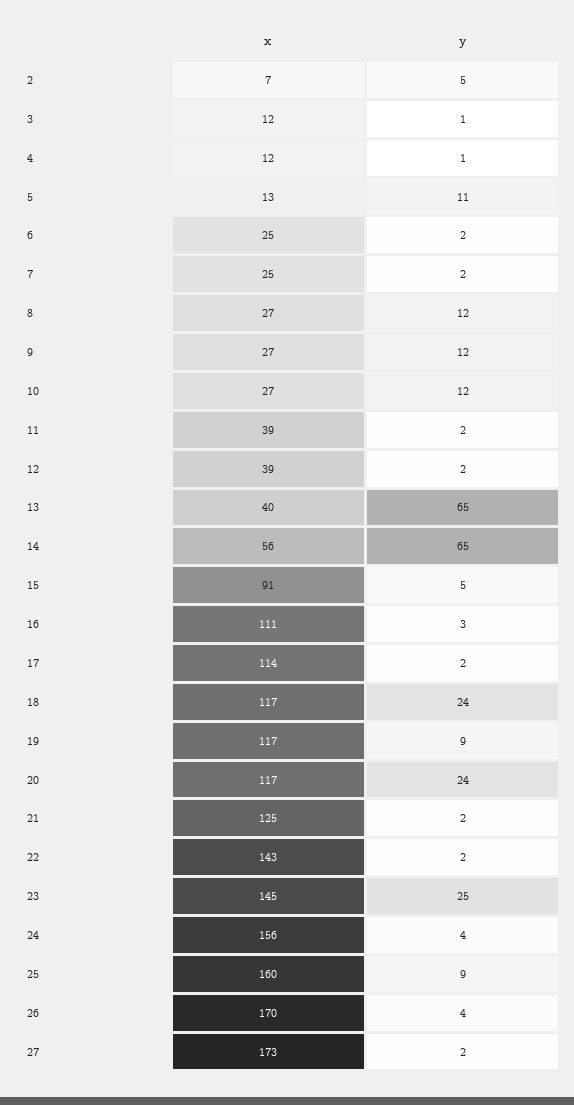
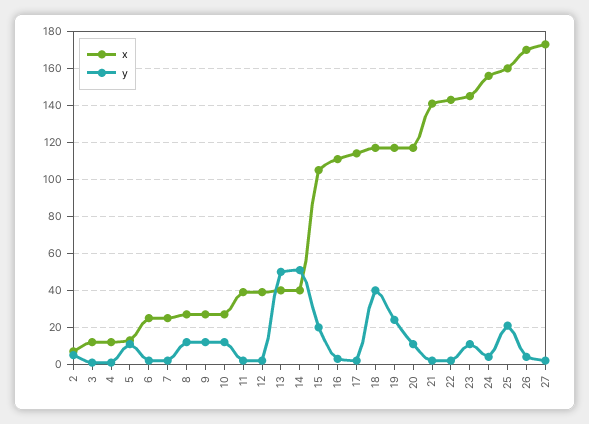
y, 13: 65 -> 50
x, 14: 56 -> 40
y, 14: 65 -> 50
x, 15: 91 -> 105
y, 15: 5 -> 20
y, 18: 24 -> 40
y, 19: 9 -> 25
y, 20: 24 -> 10
x, 21: 125 -> 140
y, 23: 25 -> 10
y, 25: 9 -> 20

